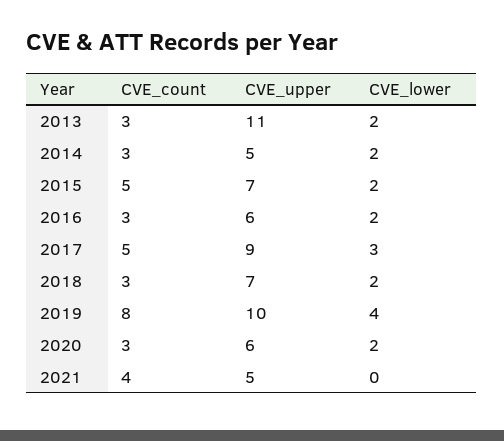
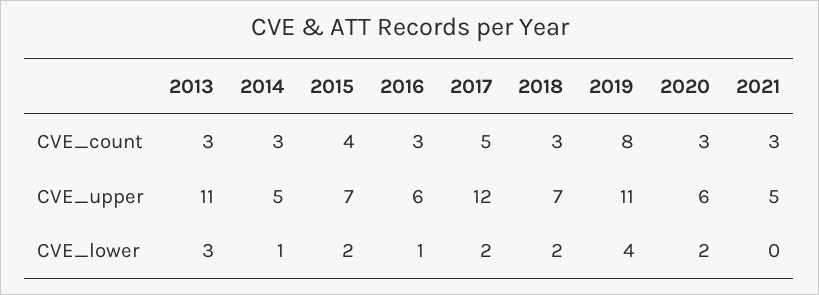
CVE_lower, 2013: 2 -> 3
CVE_lower, 2014: 2 -> 1
CVE_count, 2015: 5 -> 4
CVE_lower, 2016: 2 -> 1
CVE_upper, 2017: 9 -> 12
CVE_lower, 2017: 3 -> 2
CVE_upper, 2019: 10 -> 11
CVE_count, 2021: 4 -> 3

